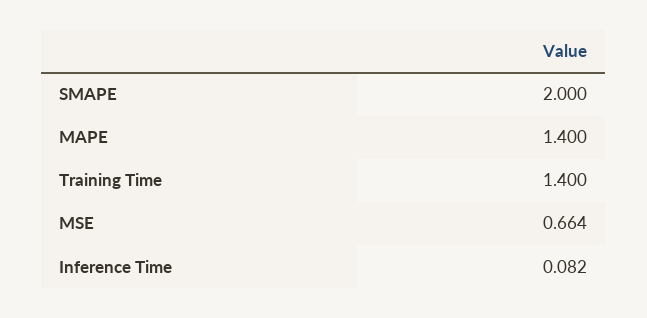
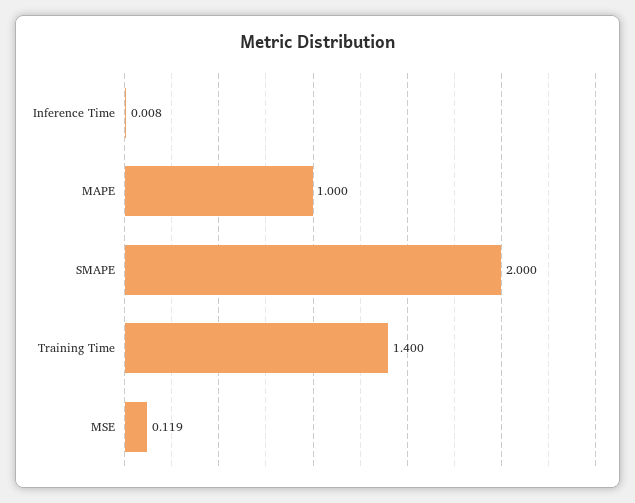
MAPE: 1.4 -> 1
MSE: 0.664 -> 0.119
Inference Time: 0.082 -> 0.008

